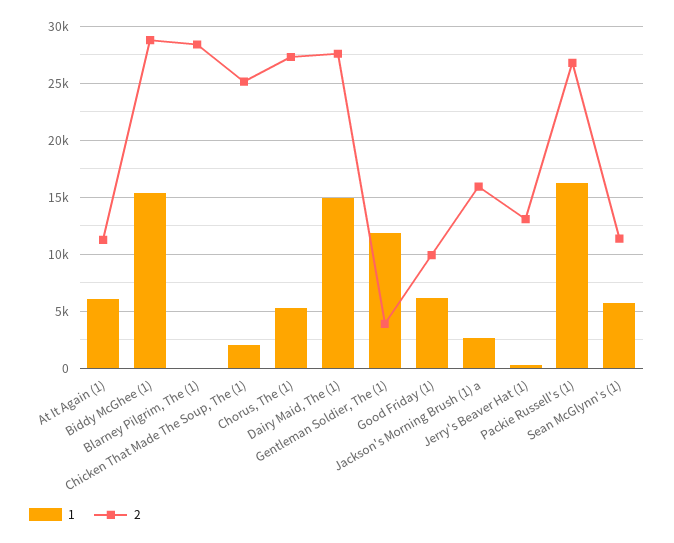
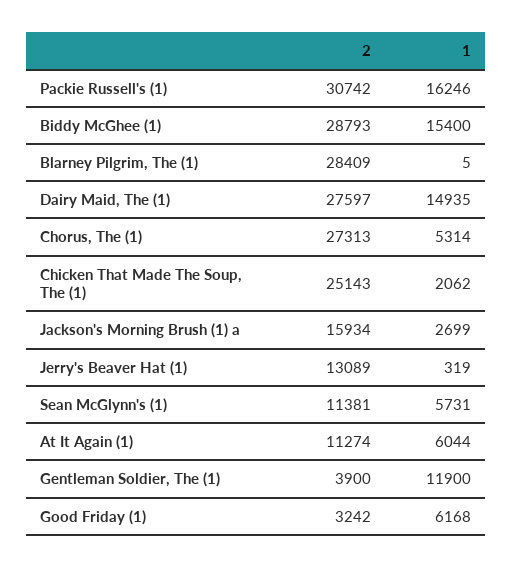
2, Good Friday (1): 10000 -> 3242
2, Packie Russell's (1): 27000 -> 30742

